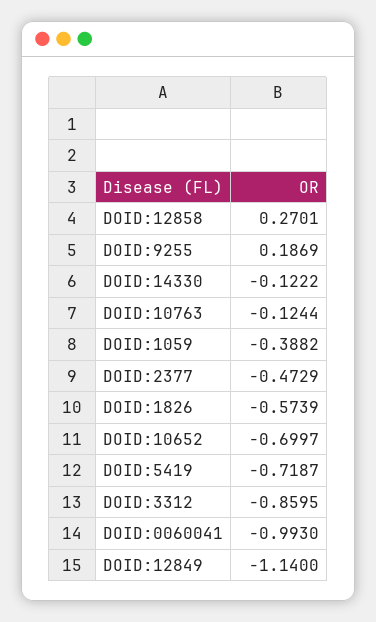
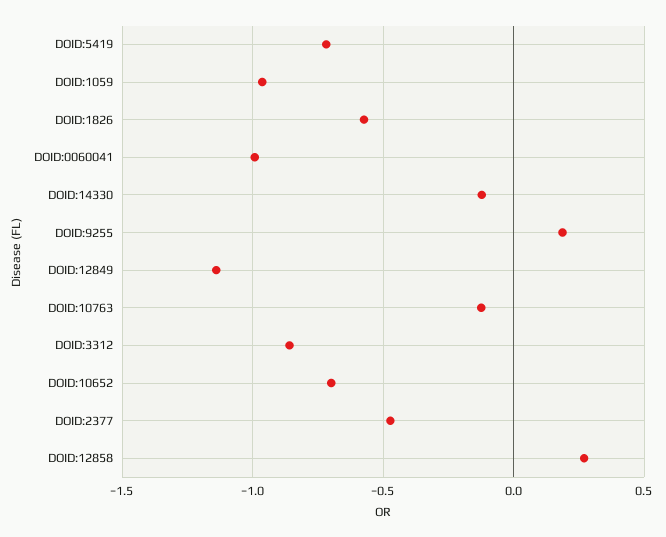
DOID:1059: -0.3882 -> -0.95

